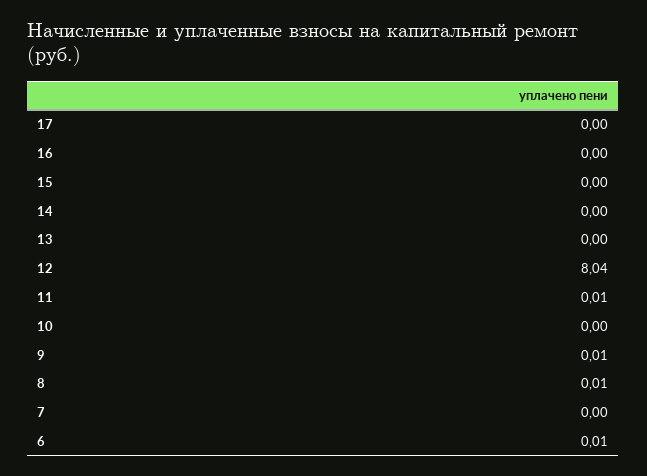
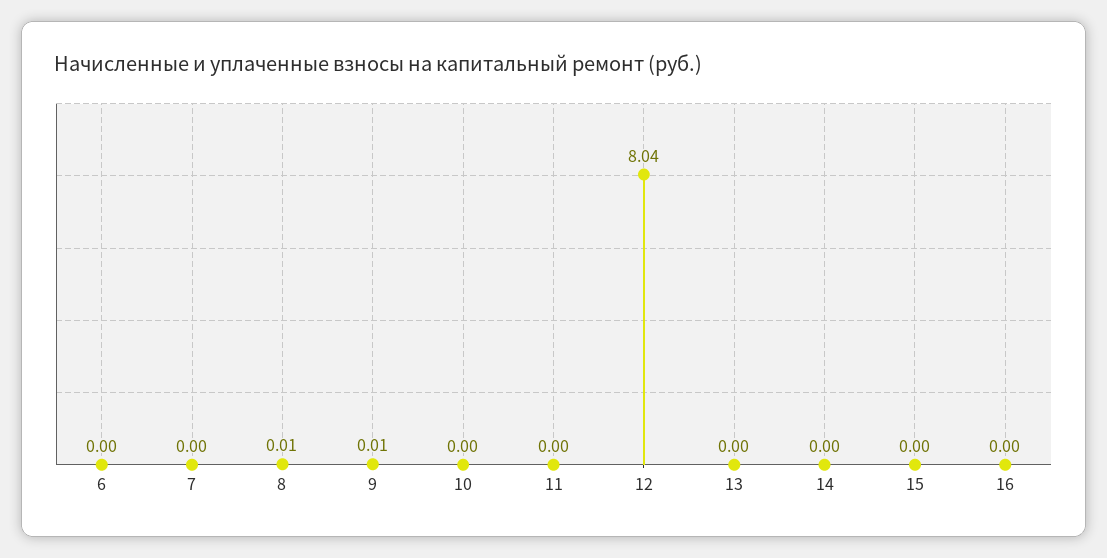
17: 0 -> none
11: 0.01 -> 0
6: 0.01 -> 0

